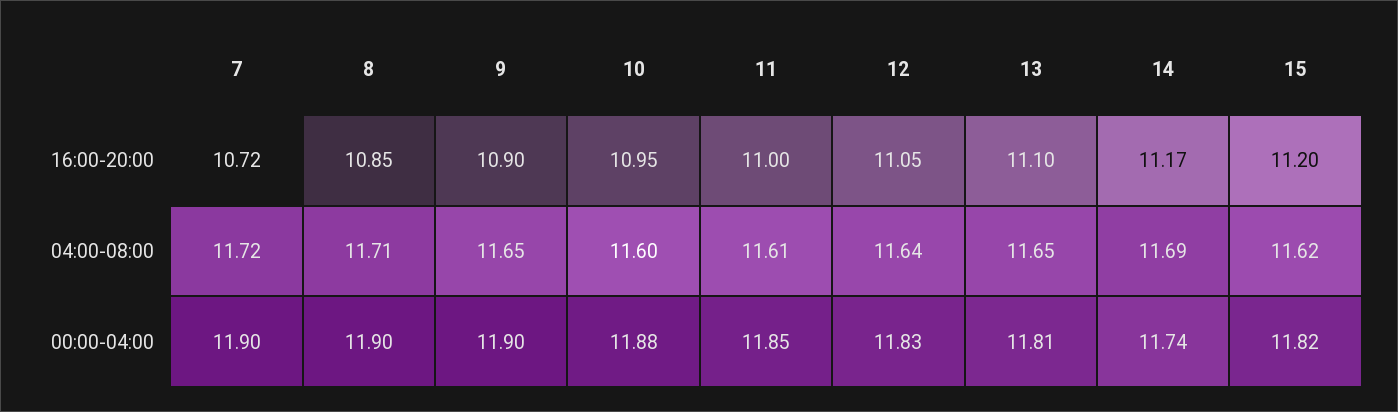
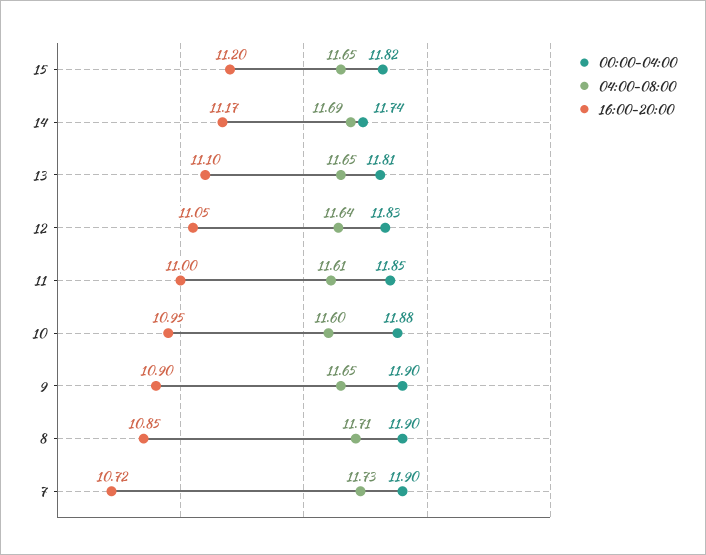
04:00-08:00, 7: 11.72 -> 11.73
04:00-08:00, 15: 11.62 -> 11.65

